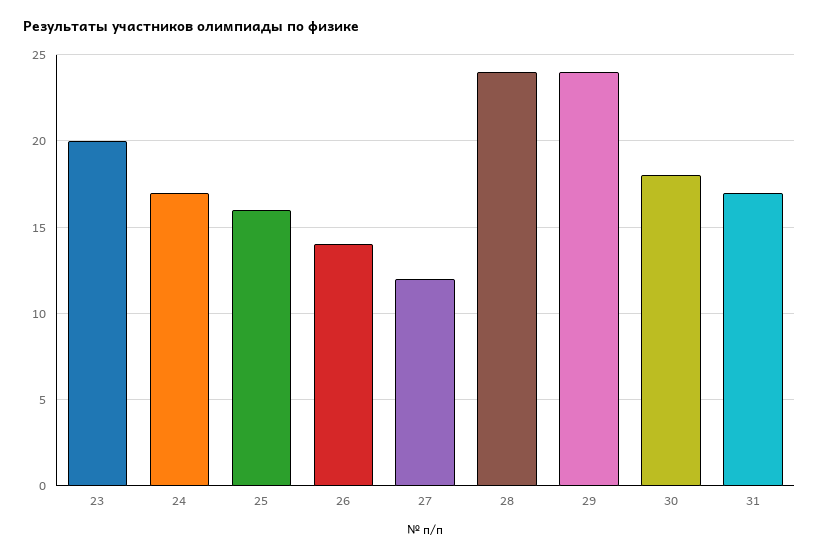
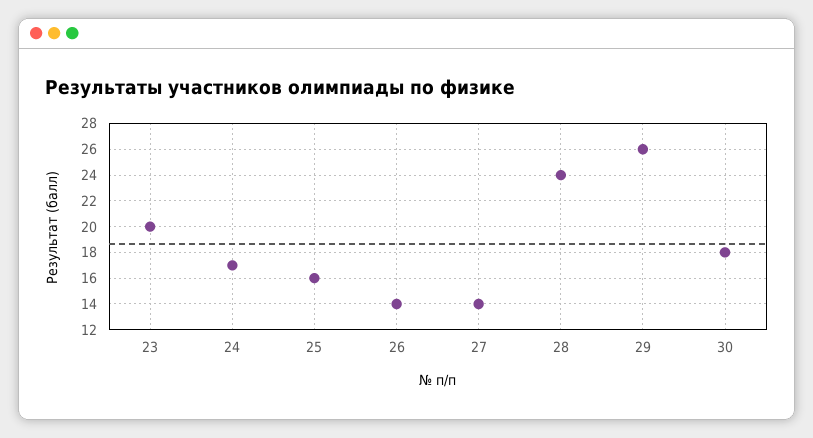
27: 12 -> 14
29: 24 -> 26
31: 17 -> none

